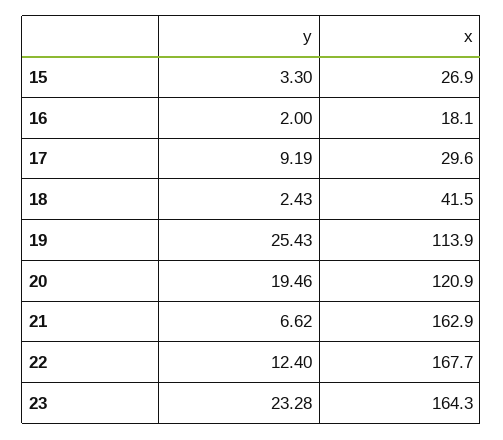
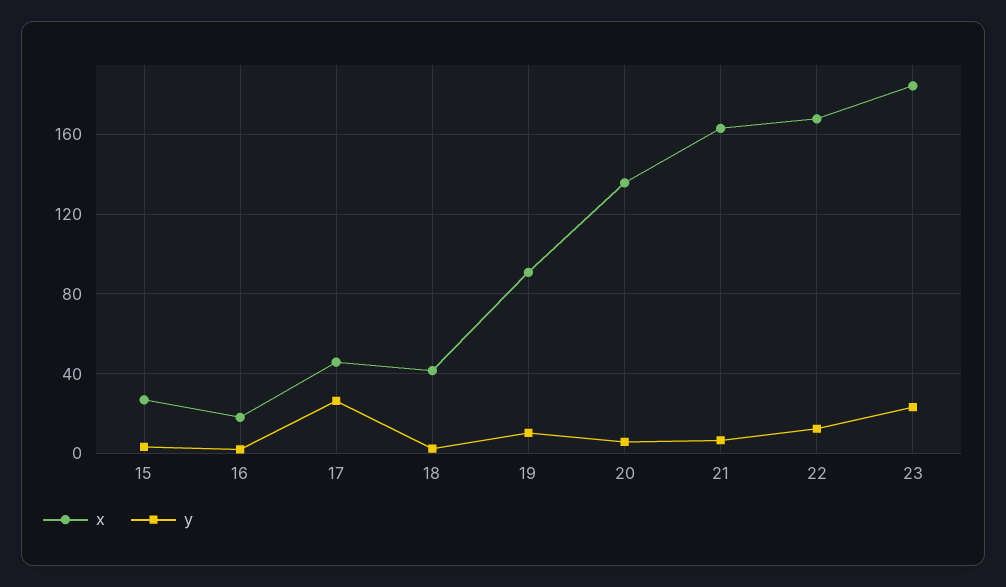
y, 17: 9.19 -> 25
x, 17: 29.6 -> 45
y, 19: 25.43 -> 10
x, 19: 113.9 -> 90
y, 20: 19.46 -> 5
x, 20: 120.9 -> 135
x, 23: 164.3 -> 185

